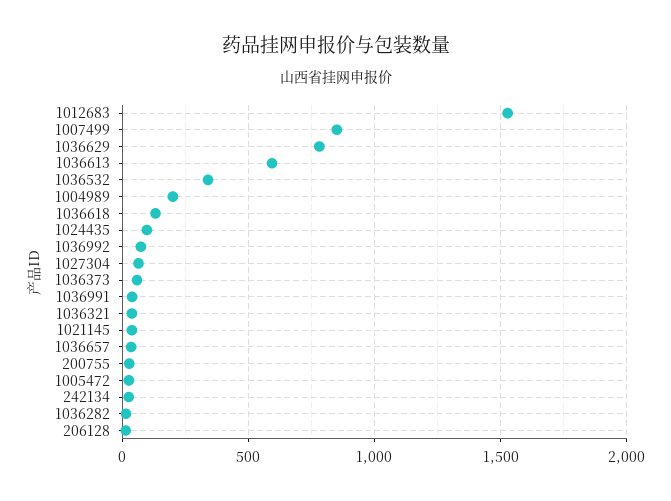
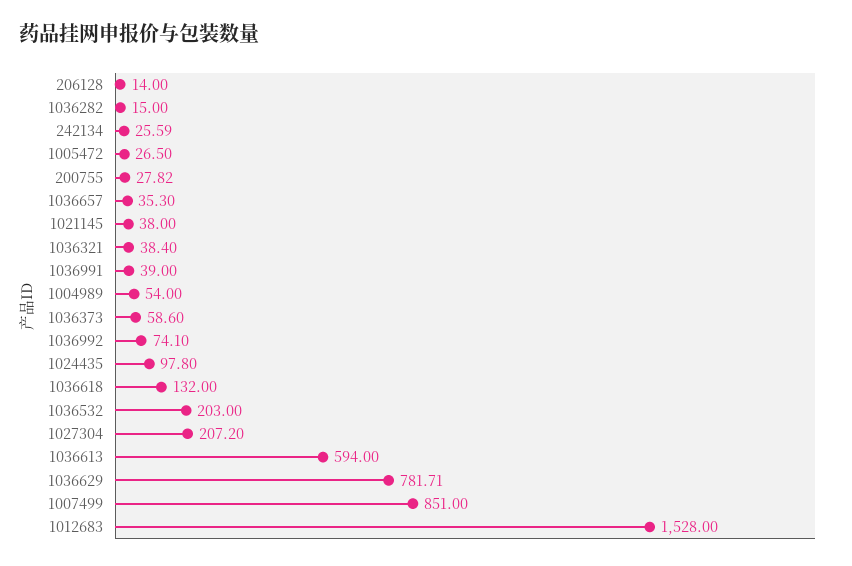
1036532: 350 -> 203
1004989: 200 -> 54
1027304: 50 -> 207.2

